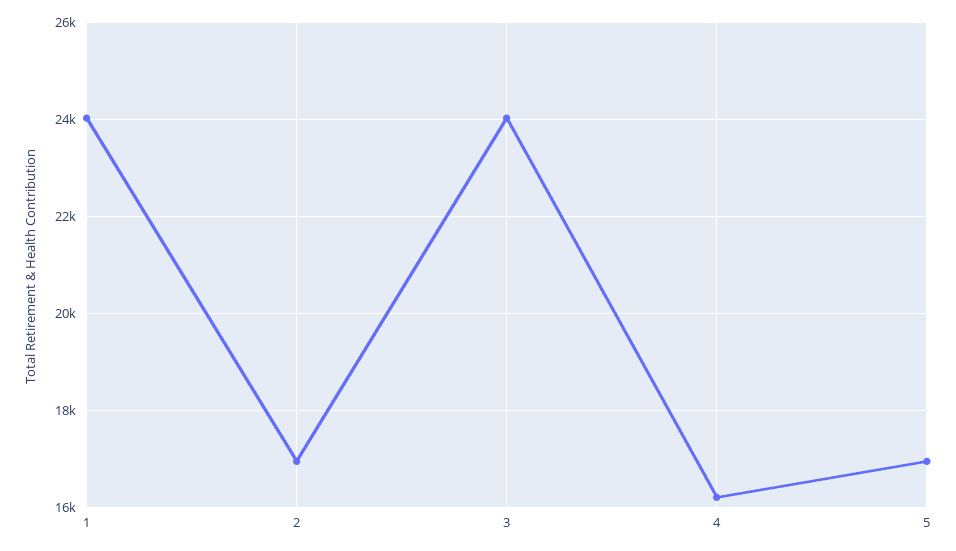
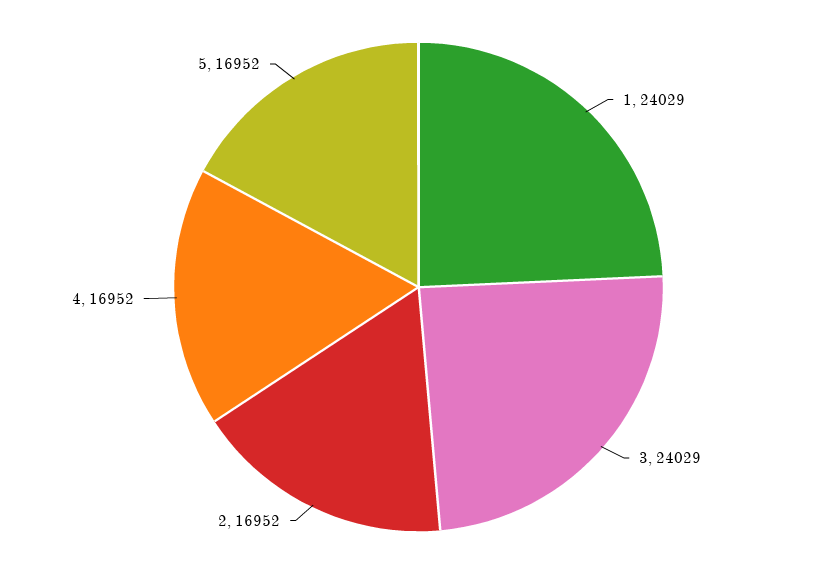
4: 16200 -> 16952

